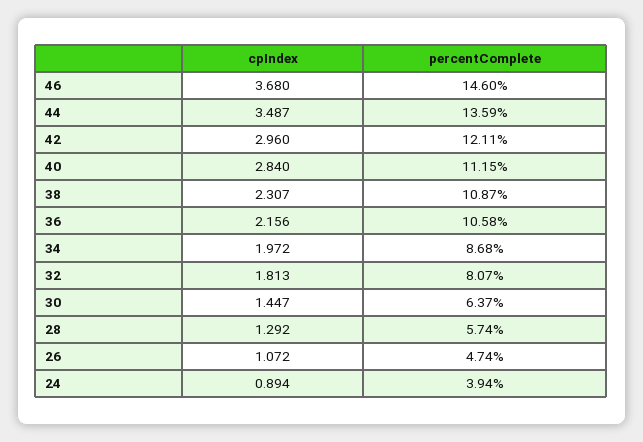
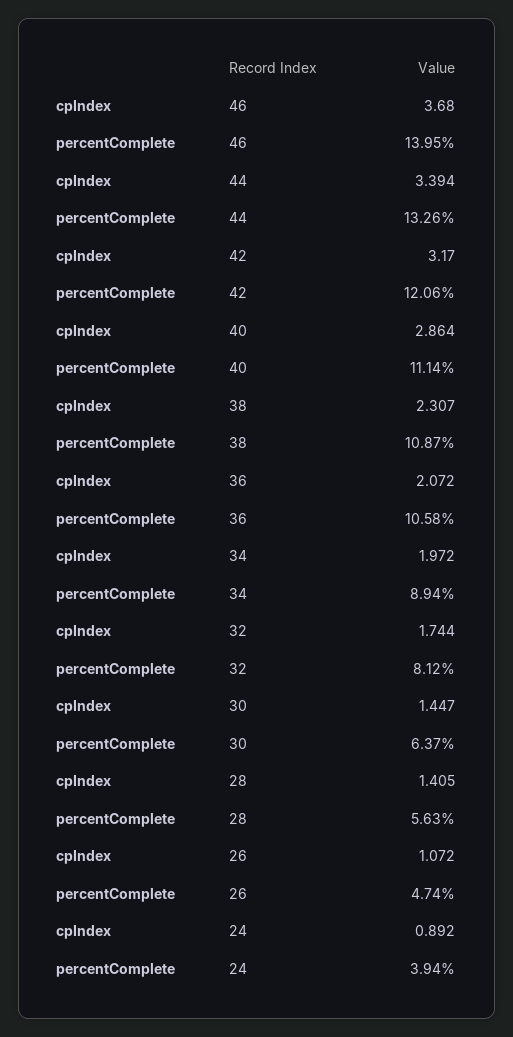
percentComplete, 46: 14.6 -> 13.95
cpIndex, 44: 3.487 -> 3.394
percentComplete, 44: 13.59 -> 13.26
cpIndex, 42: 2.96 -> 3.17
percentComplete, 42: 12.11 -> 12.06
cpIndex, 40: 2.84 -> 2.864
percentComplete, 40: 11.15 -> 11.14
cpIndex, 36: 2.156 -> 2.072
percentComplete, 34: 8.68 -> 8.94
cpIndex, 32: 1.813 -> 1.744
percentComplete, 32: 8.07 -> 8.12
cpIndex, 28: 1.292 -> 1.405
percentComplete, 28: 5.74 -> 5.63
cpIndex, 24: 0.894 -> 0.892

